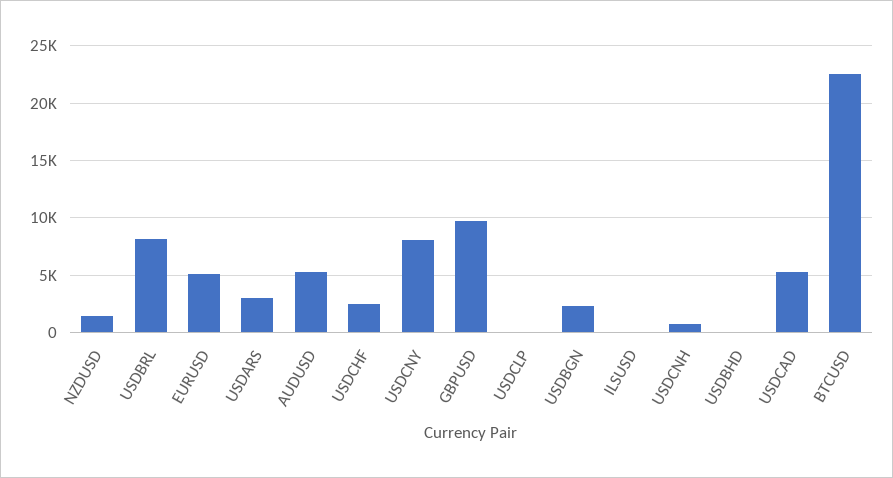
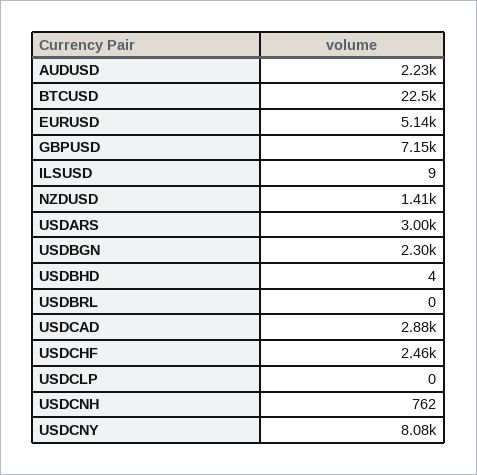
USDBRL: 8000 -> 0
AUDUSD: 5000 -> 2230
GBPUSD: 10000 -> 7150
USDCAD: 5000 -> 2880

